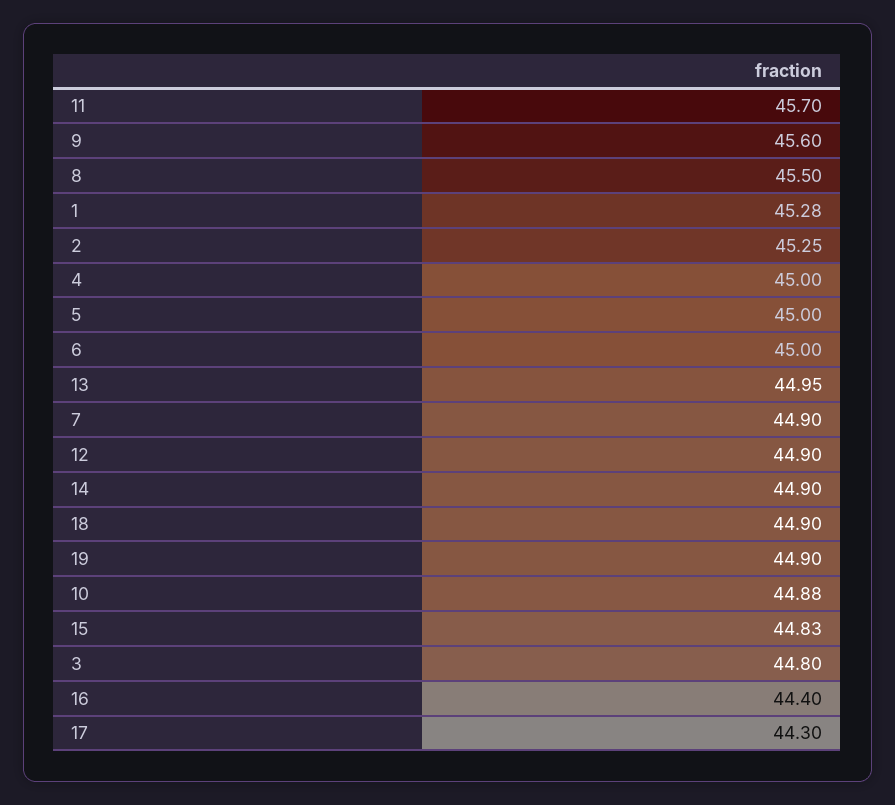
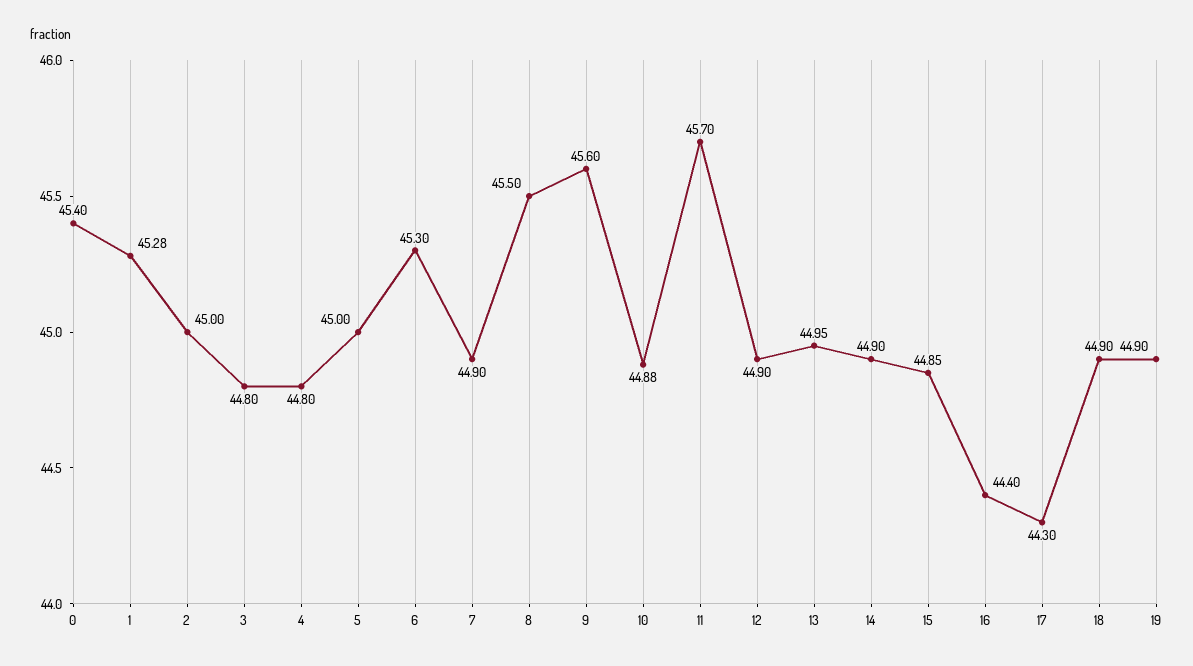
2: 45.25 -> 45
4: 45 -> 44.8
6: 45 -> 45.3
15: 44.83 -> 44.85
0: none -> 45.4

